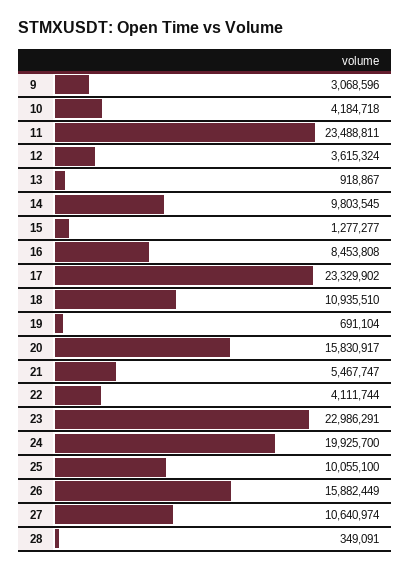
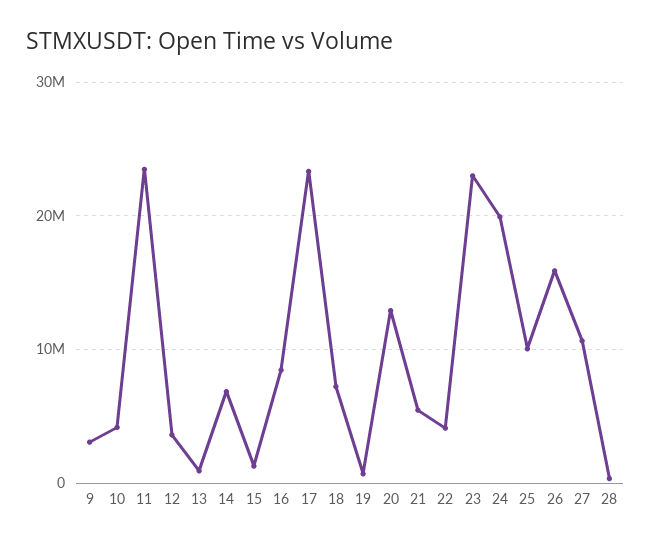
14: 9803545 -> 7000000
18: 10935510 -> 7000000
20: 15830917 -> 13000000

